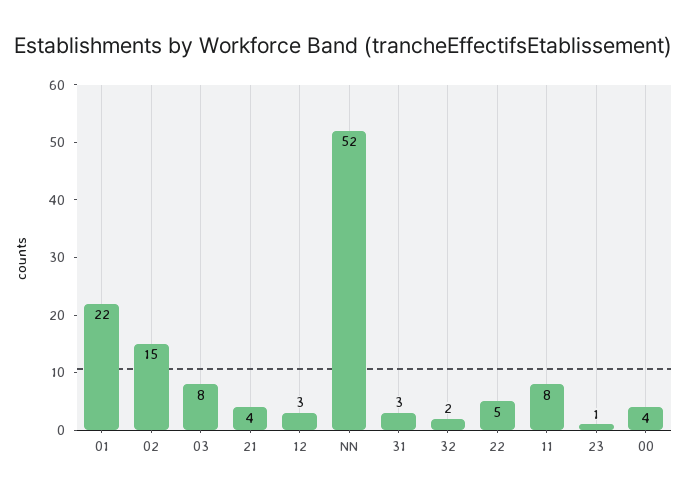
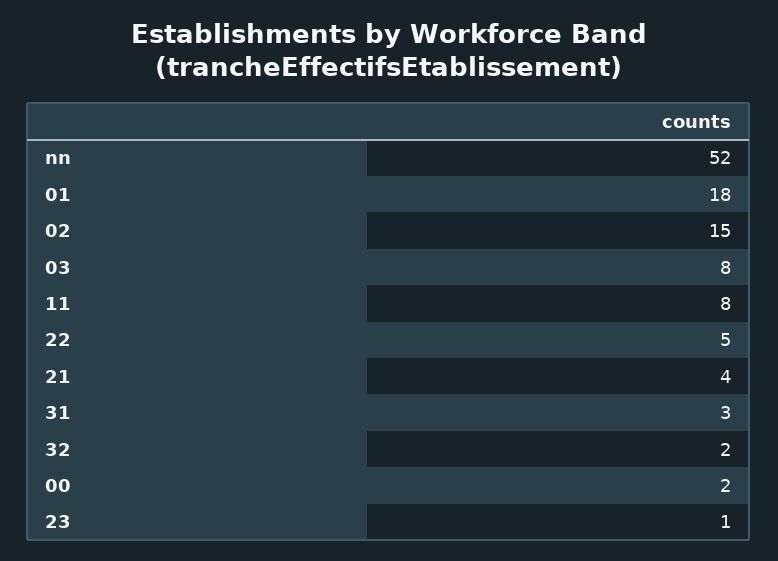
01: 22 -> 18
12: 3 -> none
00: 4 -> 2

